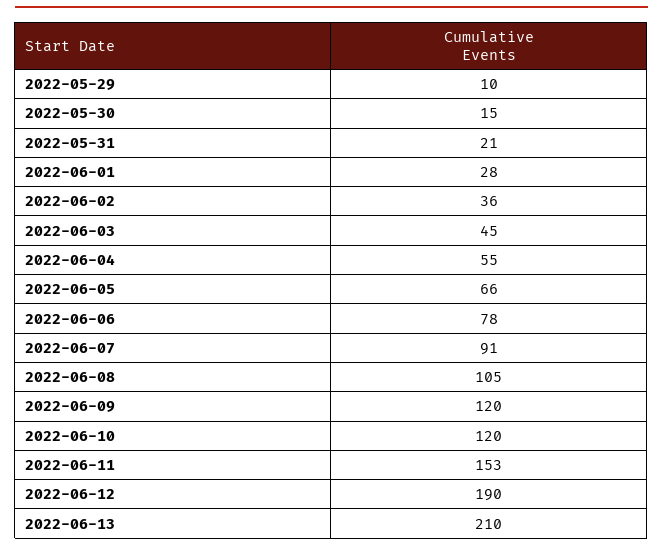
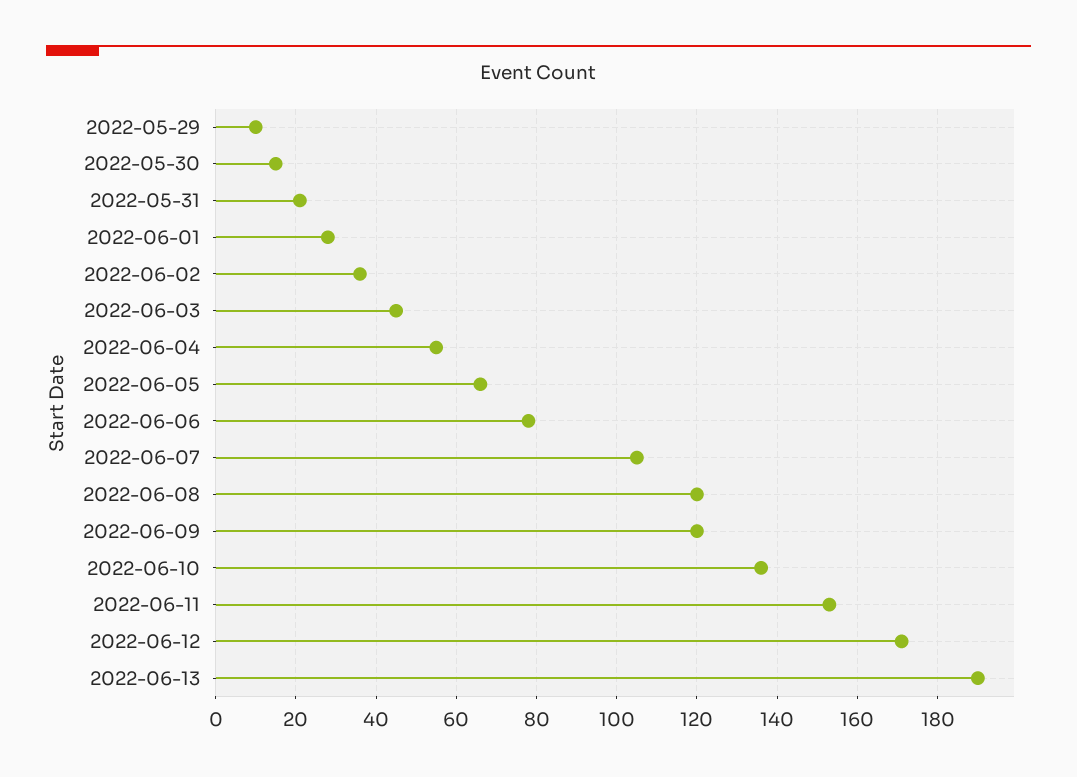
2022-06-07: 91 -> 105
2022-06-08: 105 -> 120
2022-06-10: 120 -> 135
2022-06-12: 190 -> 170
2022-06-13: 210 -> 190

